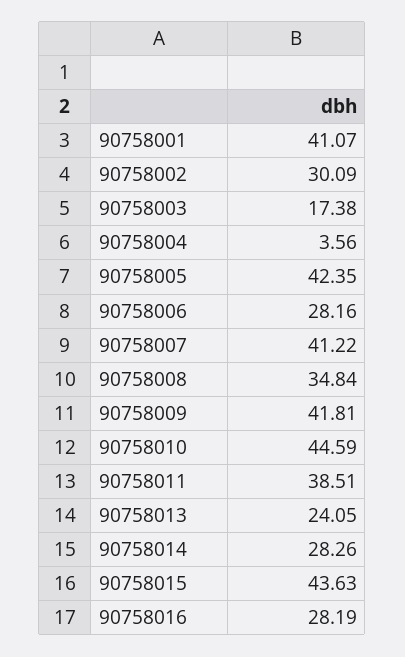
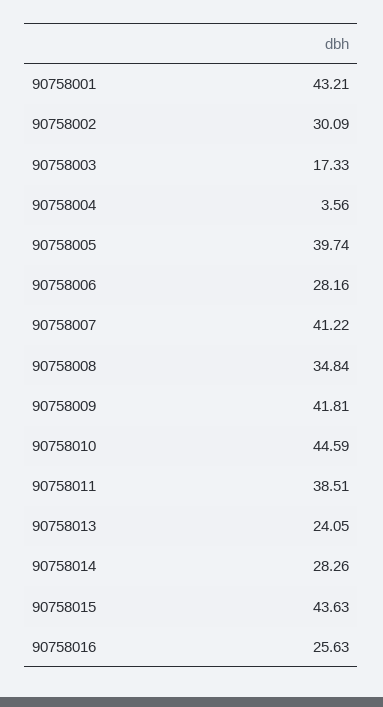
90758001: 41.07 -> 43.21
90758003: 17.38 -> 17.33
90758005: 42.35 -> 39.74
90758016: 28.19 -> 25.63

